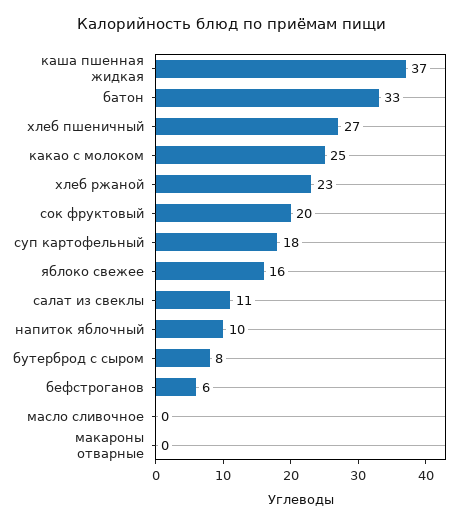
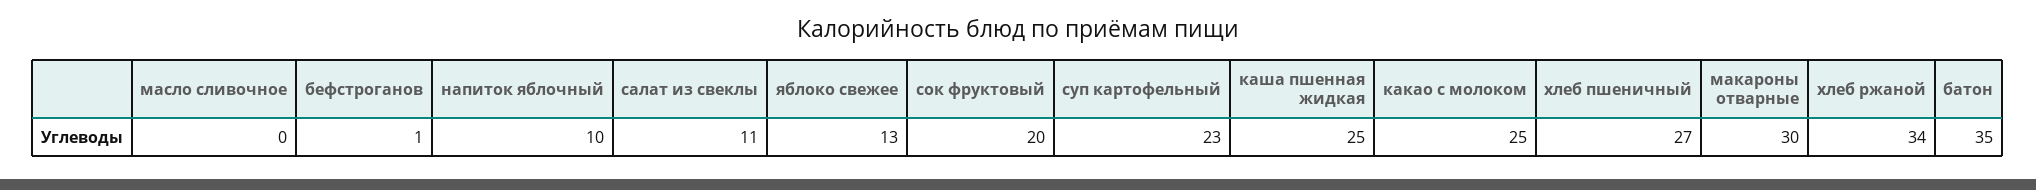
каша пшенная жидкая: 37 -> 25
батон: 33 -> 35
хлеб ржаной: 23 -> 34
суп картофельный: 18 -> 23
яблоко свежее: 16 -> 13
бутерброд с сыром: 8 -> none
бефстроганов: 6 -> 1
макароны отварные: 0 -> 30

